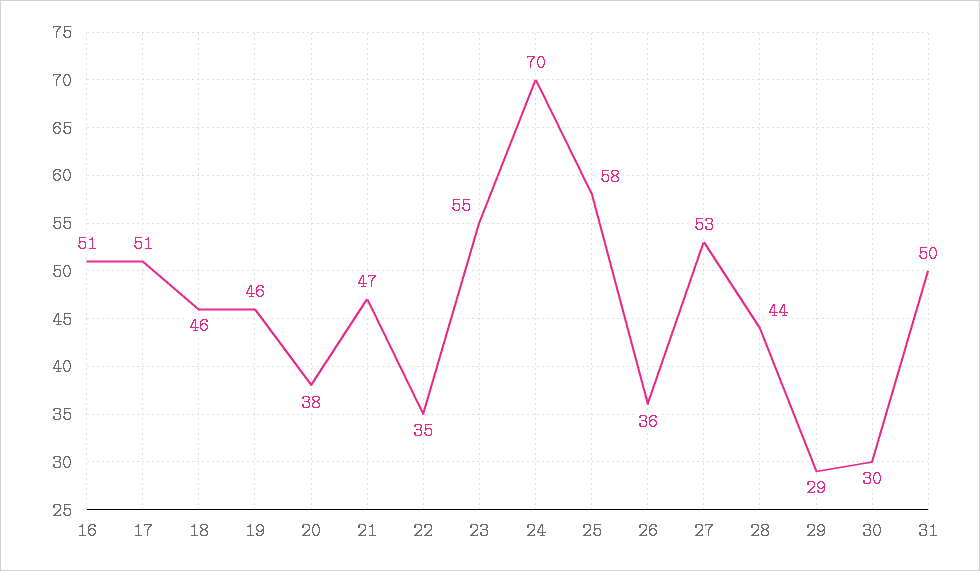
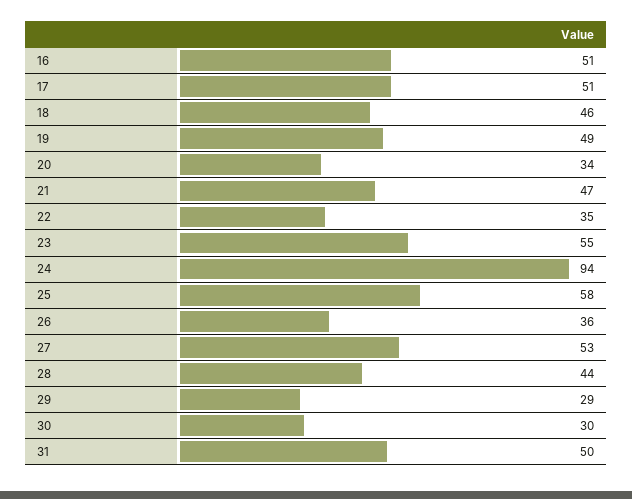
19: 46 -> 49
20: 38 -> 34
24: 70 -> 94

